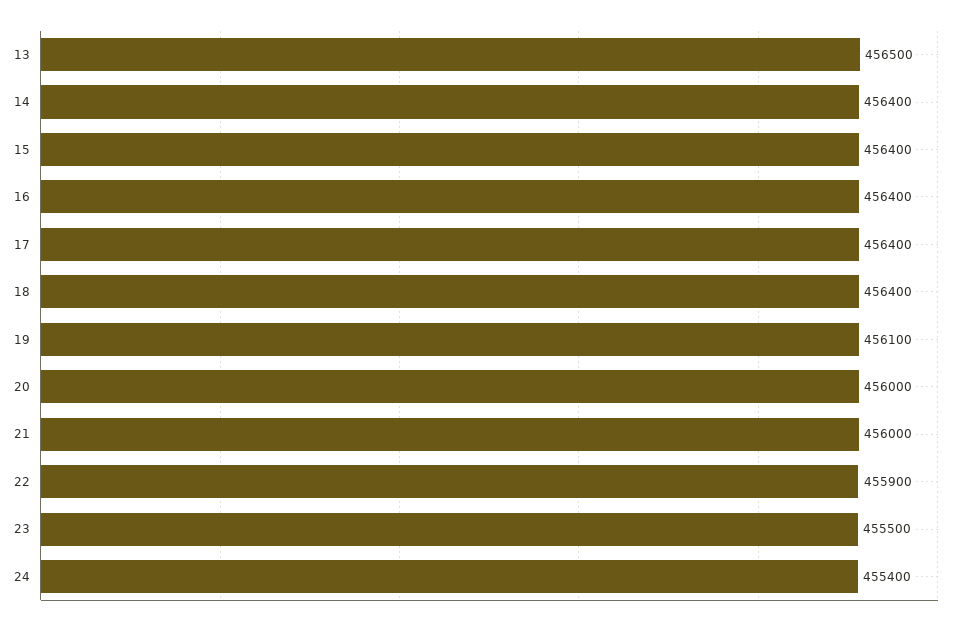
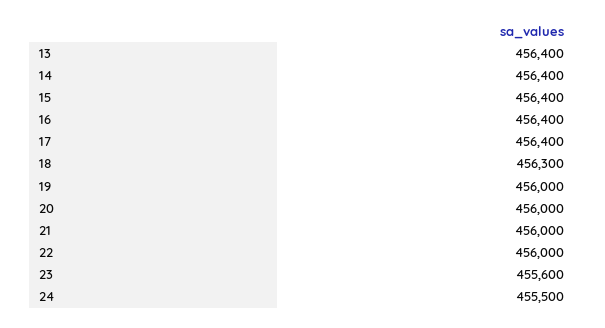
13: 456500 -> 456400
18: 456400 -> 456300
19: 456100 -> 456000
22: 455900 -> 456000
23: 455500 -> 455600
24: 455400 -> 455500

